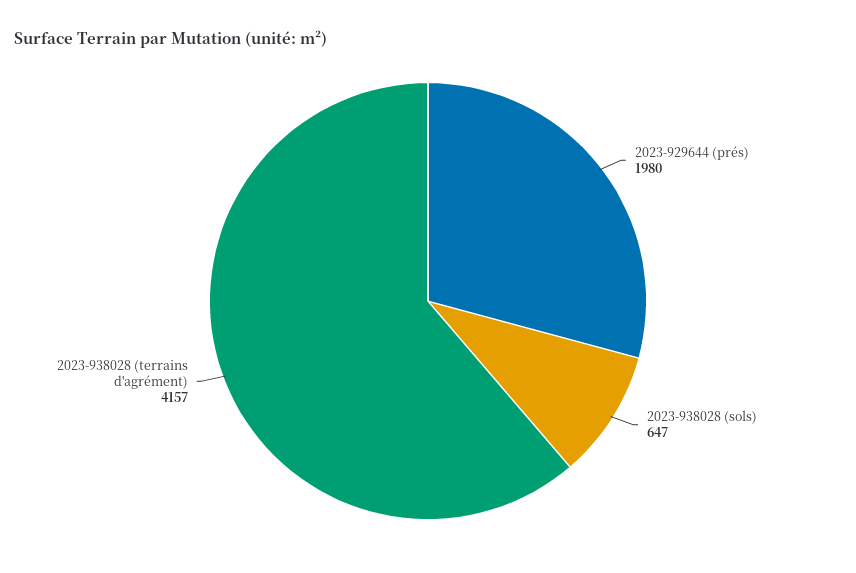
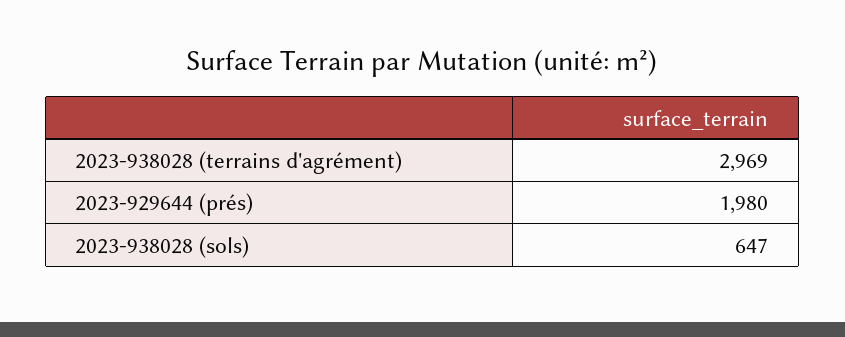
2023-938028 (terrains d'agrément): 4157 -> 2969

